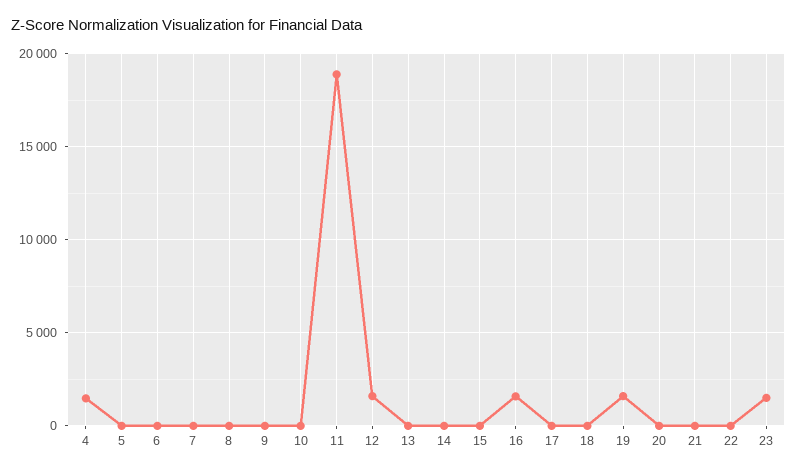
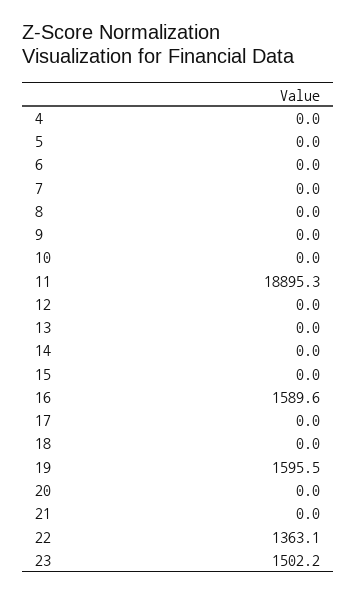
4: 1500 -> 0
12: 1500 -> 0
22: 0 -> 1363.1

